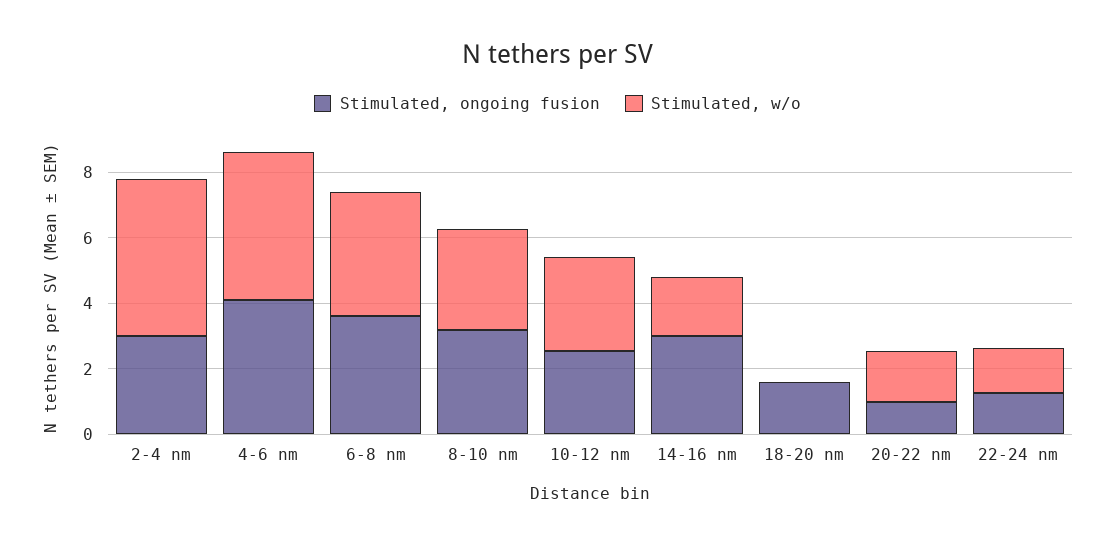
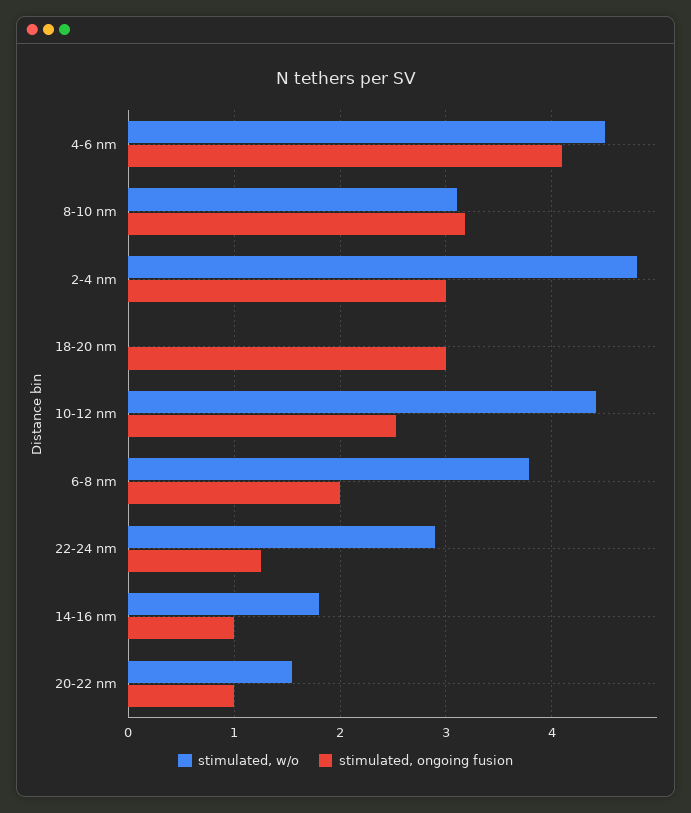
Stimulated, ongoing fusion, 6-8 nm: 3.5 -> 2
Stimulated, w/o, 10-12 nm: 3 -> 4.4
Stimulated, ongoing fusion, 14-16 nm: 3 -> 1
Stimulated, ongoing fusion, 18-20 nm: 1.5 -> 3
Stimulated, w/o, 22-24 nm: 1.5 -> 2.9

